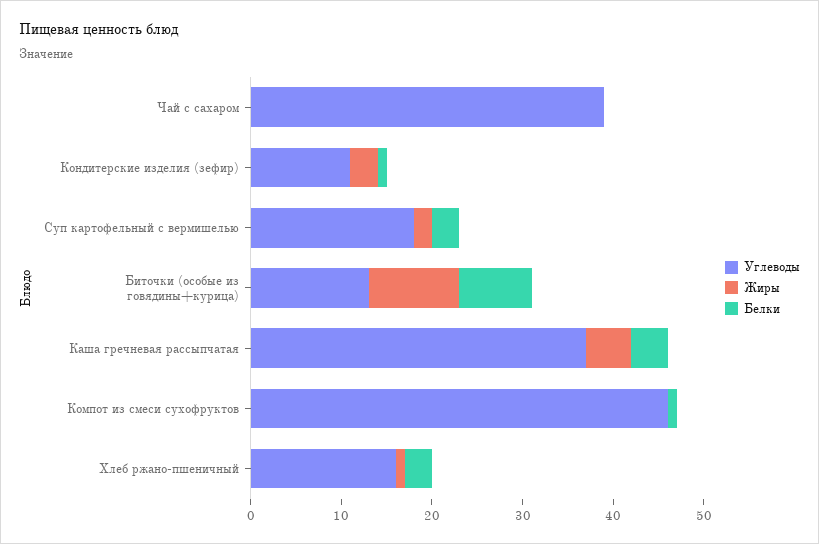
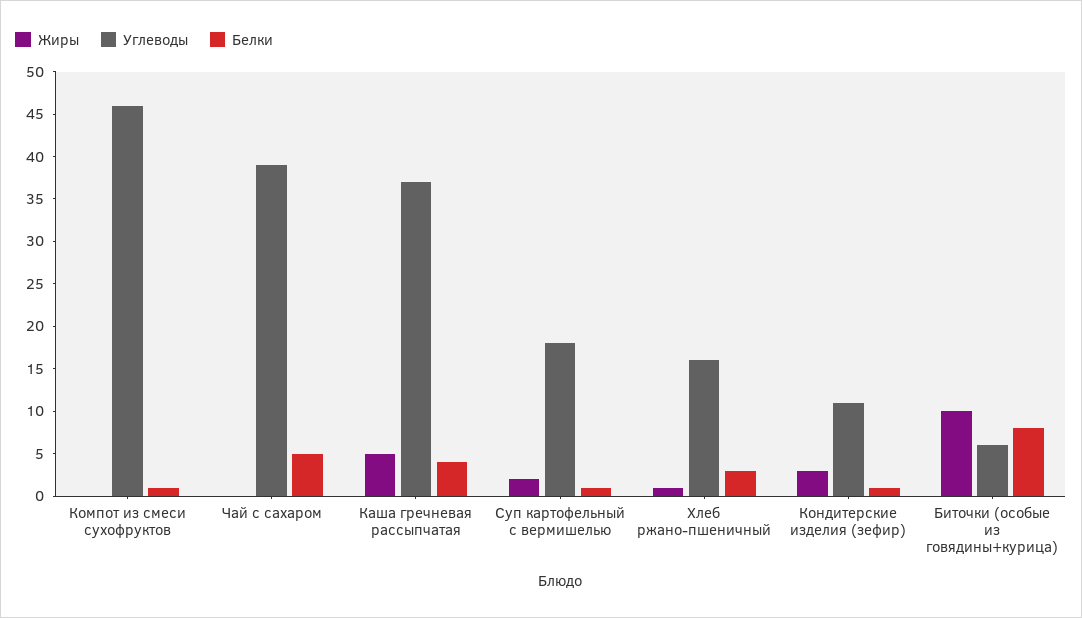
Белки, Чай с сахаром: 0 -> 5
Белки, Суп картофельный с вермишелью: 3 -> 1
Углеводы, Биточки (особые из говядины+курица): 13 -> 6

